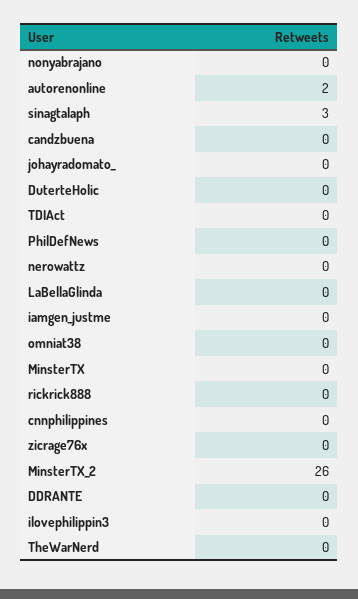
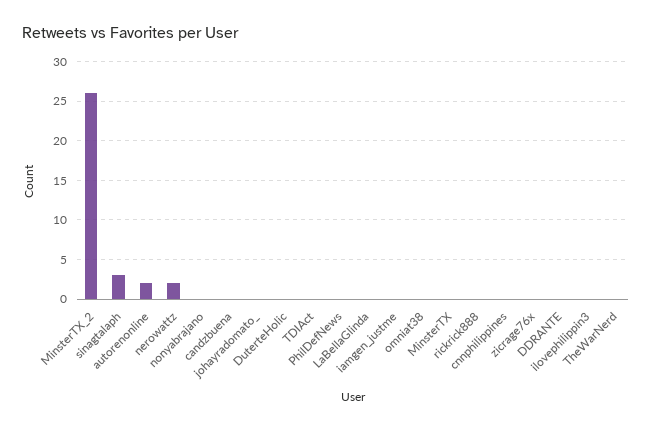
nerowattz: 0 -> 2

